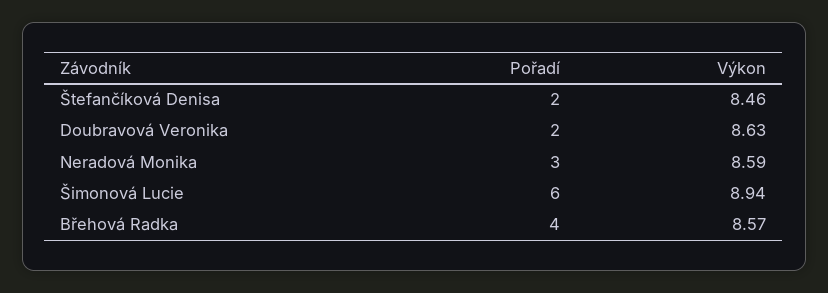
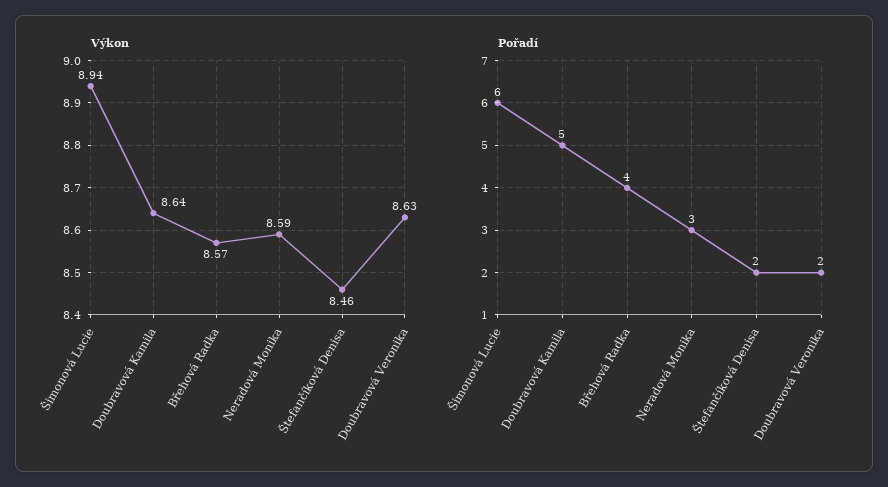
Výkon, Doubravová Kamila: none -> 8.64
Pořadí, Doubravová Kamila: none -> 5

